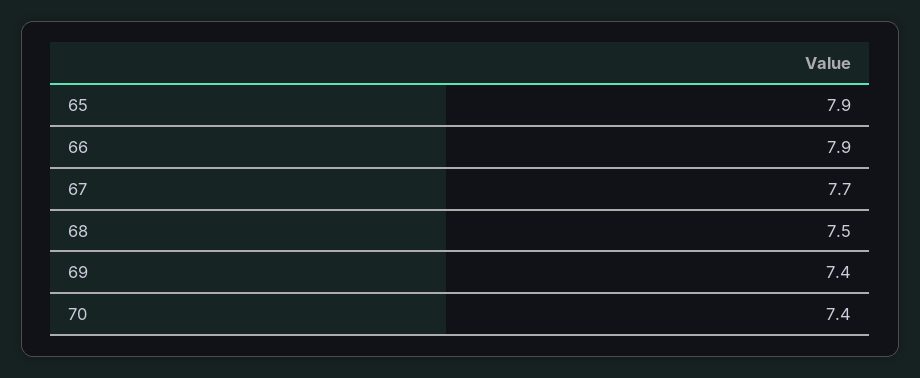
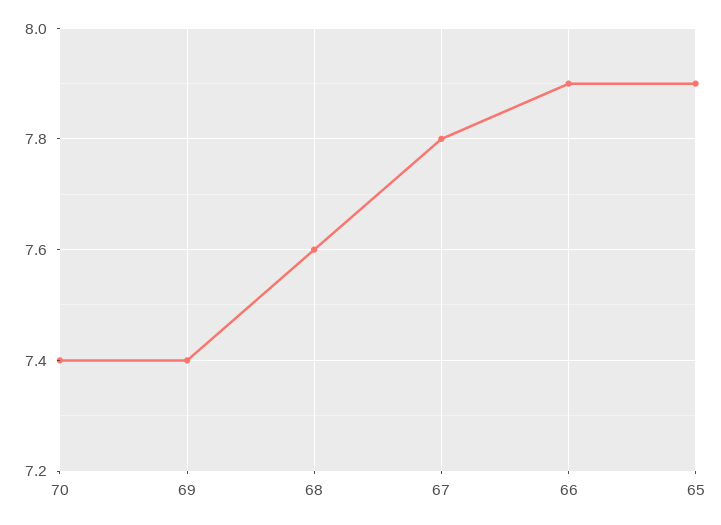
67: 7.7 -> 7.8
68: 7.5 -> 7.6

